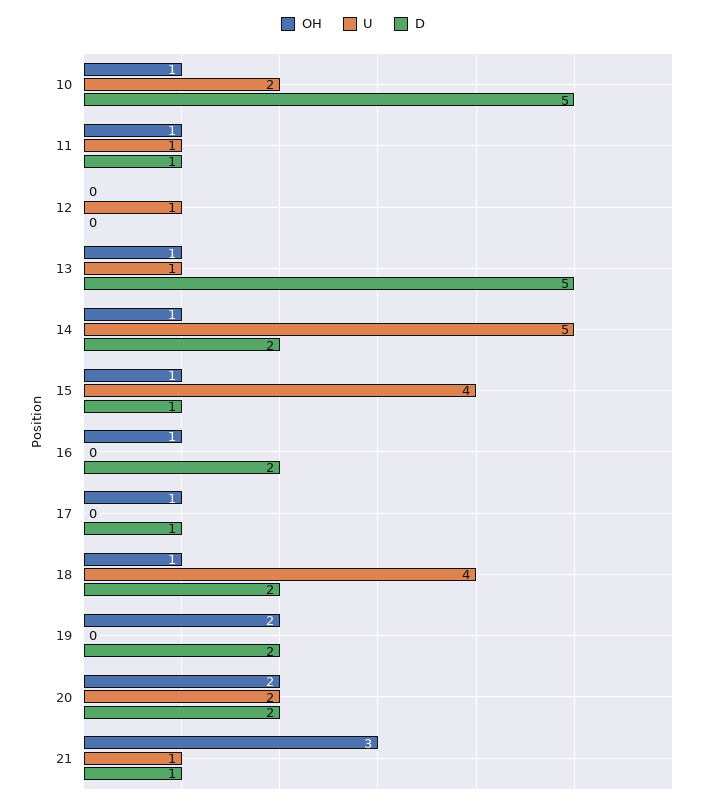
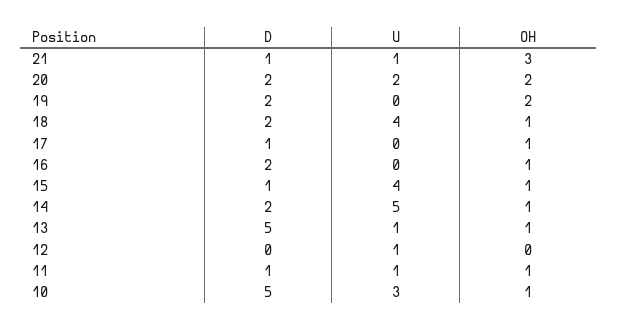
U, 10: 2 -> 3

